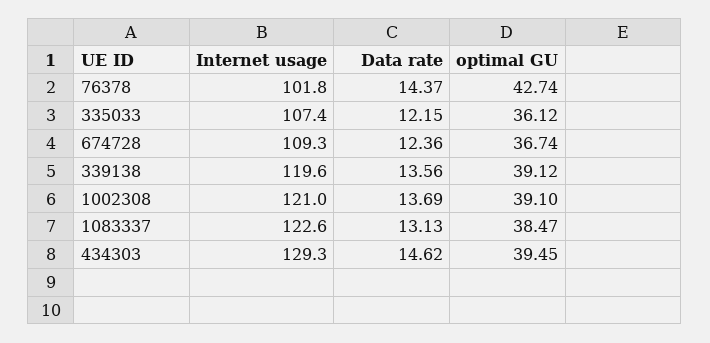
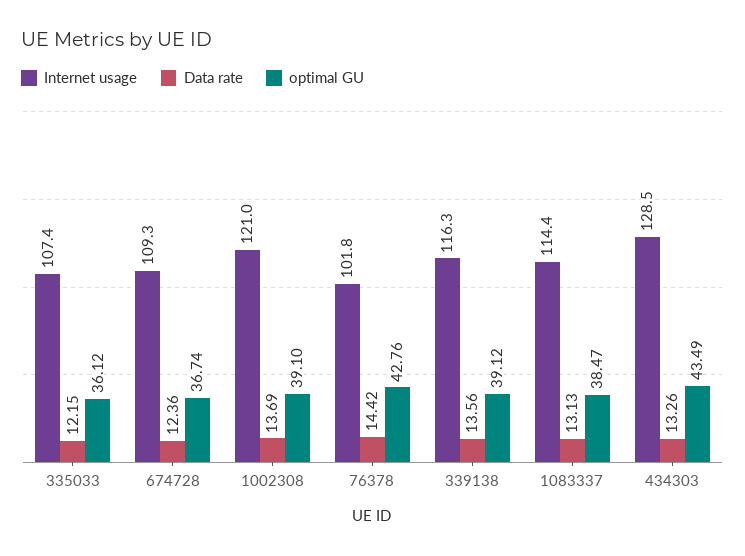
Data rate, 76378: 14.37 -> 14.42
optimal GU, 76378: 42.74 -> 42.76
Internet usage, 339138: 119.6 -> 116.3
Internet usage, 1083337: 122.6 -> 114.4
Internet usage, 434303: 129.3 -> 128.5
Data rate, 434303: 14.62 -> 13.26
optimal GU, 434303: 39.45 -> 43.49

